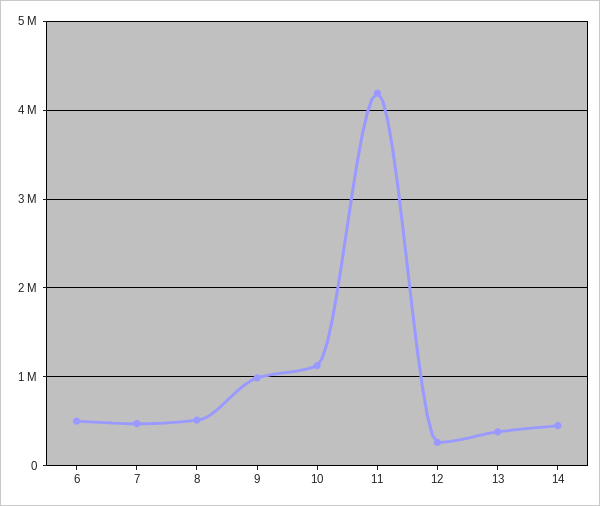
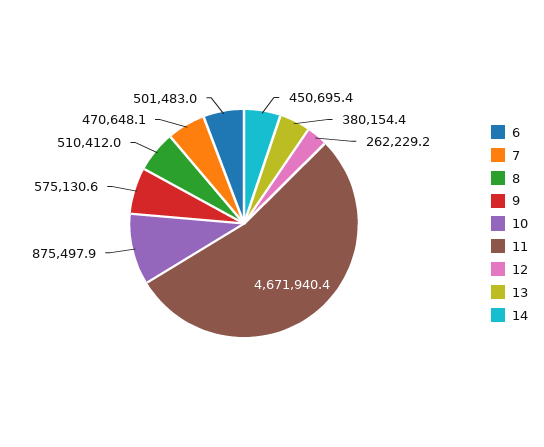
9: 1000000 -> 575130.6
10: 1100000 -> 875497.9
11: 4200000 -> 4671940.4

